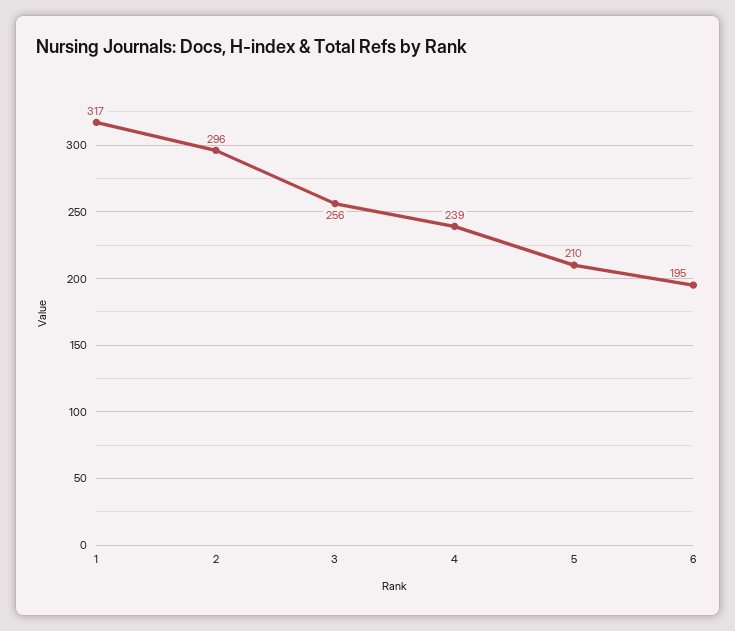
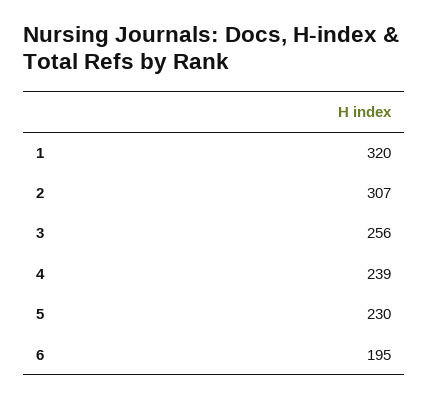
1: 317 -> 320
2: 296 -> 307
5: 210 -> 230

